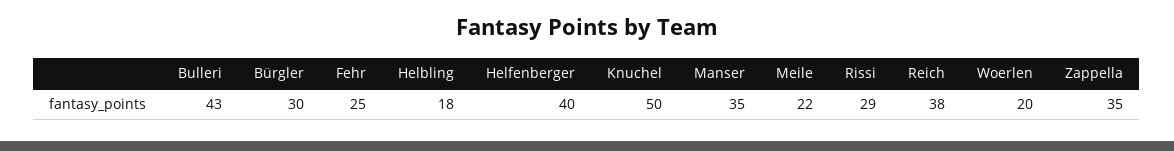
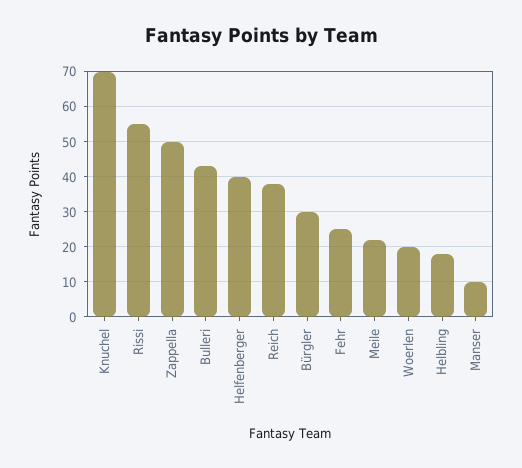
Knuchel: 50 -> 70
Manser: 35 -> 10
Rissi: 29 -> 55
Zappella: 35 -> 50

